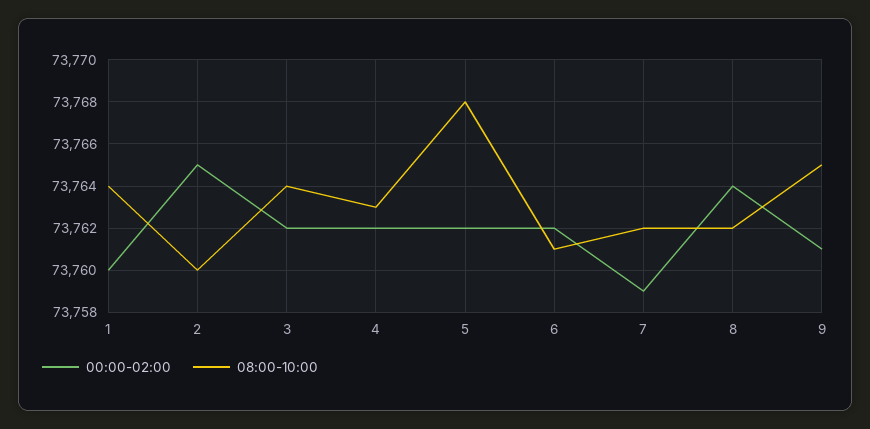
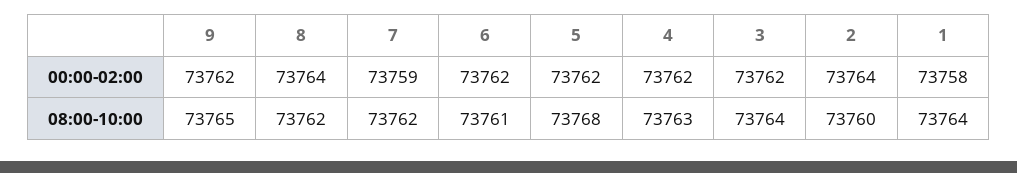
00:00-02:00, 1: 73760 -> 73758
00:00-02:00, 2: 73765 -> 73764
00:00-02:00, 9: 73761 -> 73762

